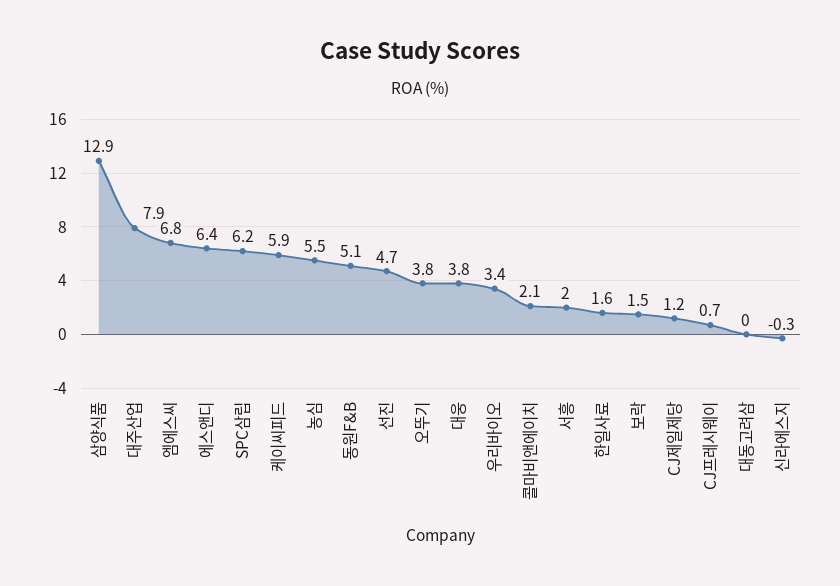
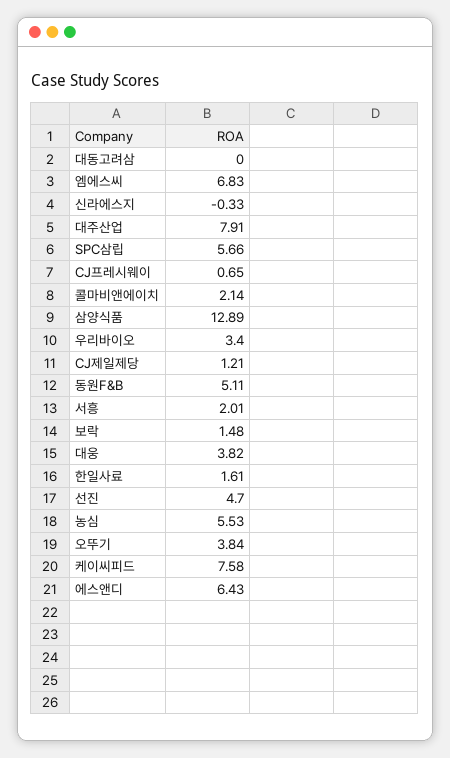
SPC삼립: 6.2 -> 5.66
케이씨피드: 5.9 -> 7.58

